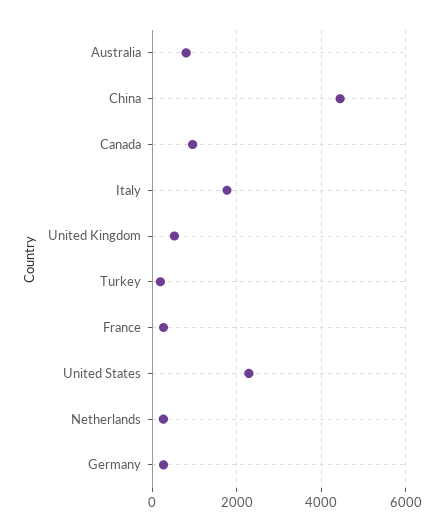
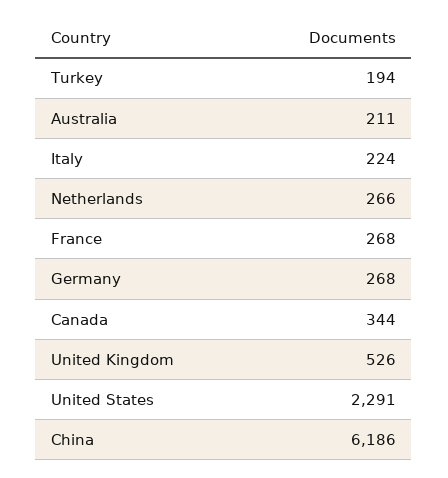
Australia: 800 -> 211
China: 4400 -> 6186
Canada: 1000 -> 344
Italy: 1800 -> 224

